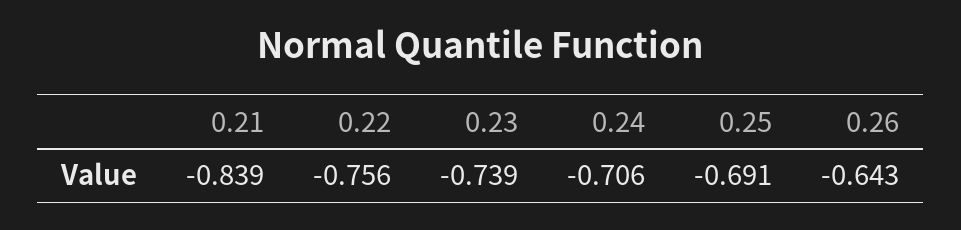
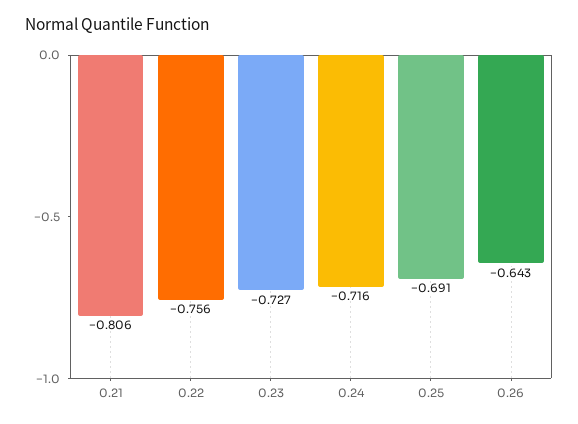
0.21: -0.839 -> -0.806
0.23: -0.739 -> -0.727
0.24: -0.706 -> -0.716

